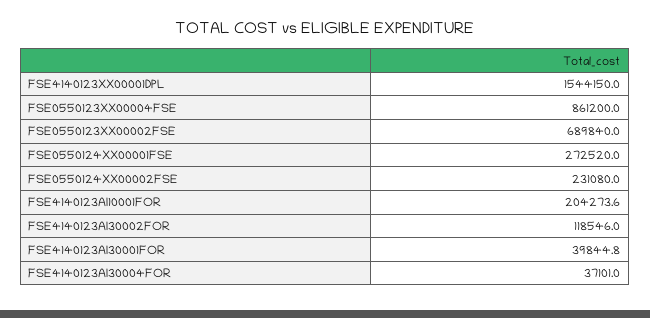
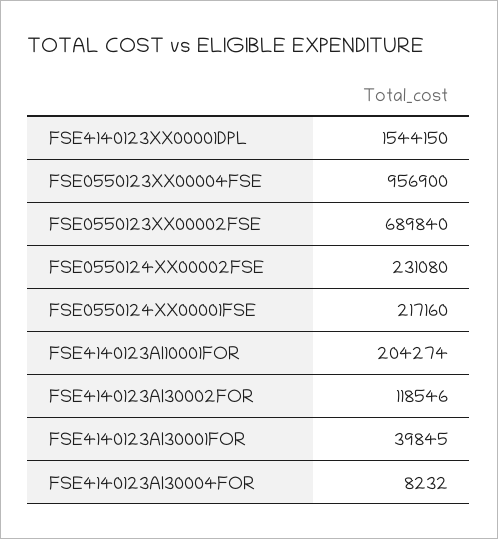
FSE0550123XX00004FSE: 861200 -> 956900
FSE0550124XX00001FSE: 272520 -> 217160
FSE4140123AI30004FOR: 37101 -> 8232

